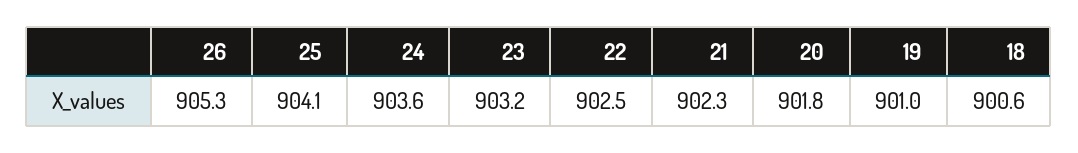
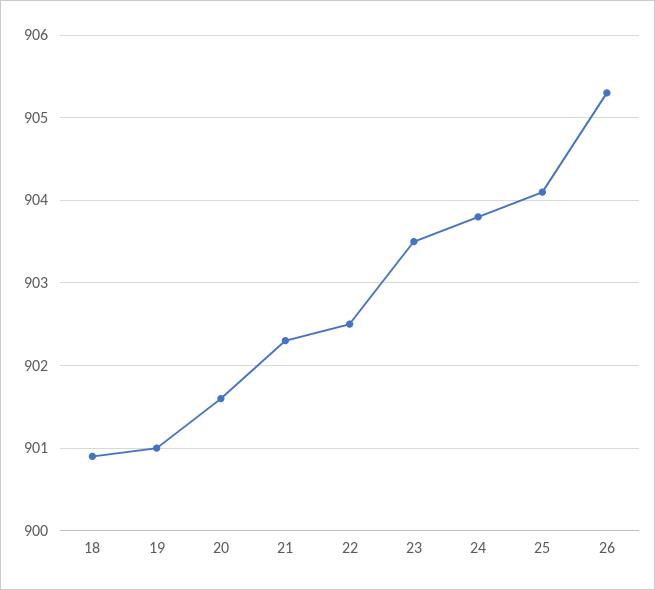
24: 903.6 -> 903.8
23: 903.2 -> 903.5
20: 901.8 -> 901.6
18: 900.6 -> 900.9

